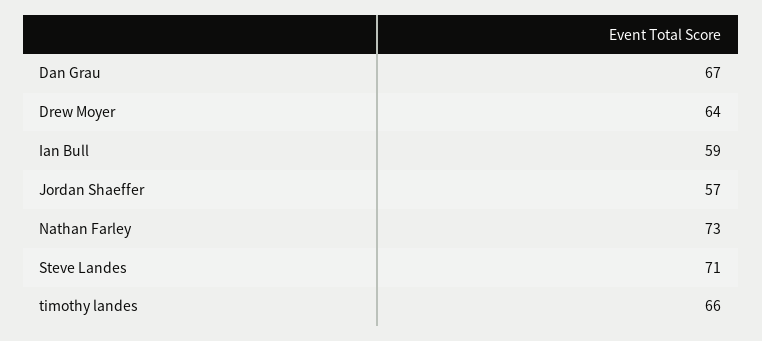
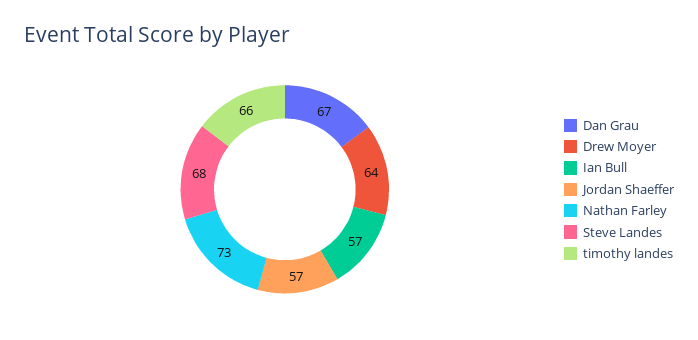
Ian Bull: 59 -> 57
Steve Landes: 71 -> 68

